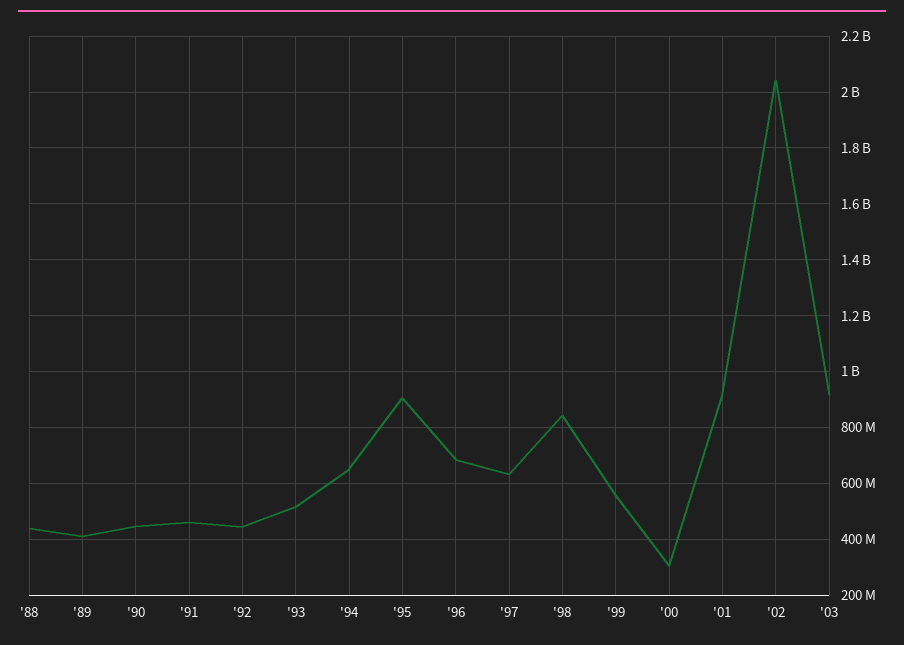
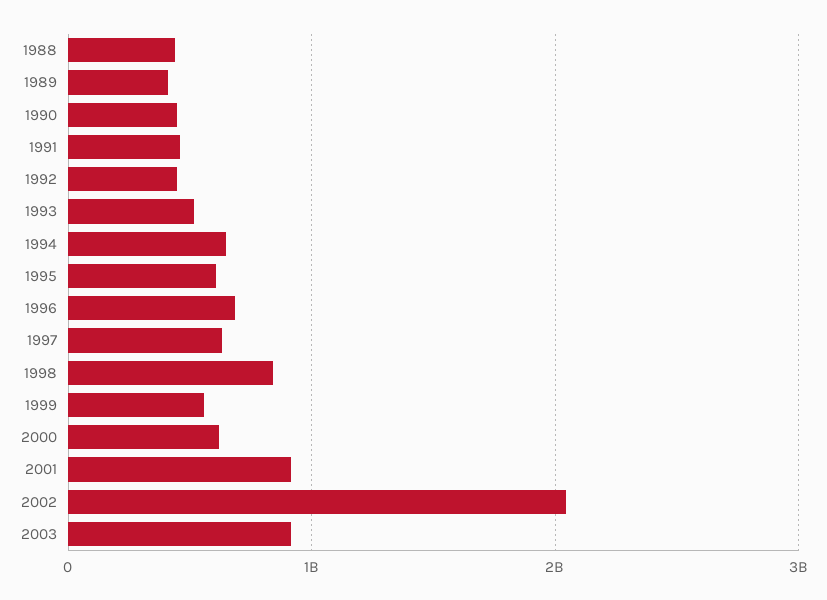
'95: 900000000 -> 600000000
'00: 300000000 -> 600000000

